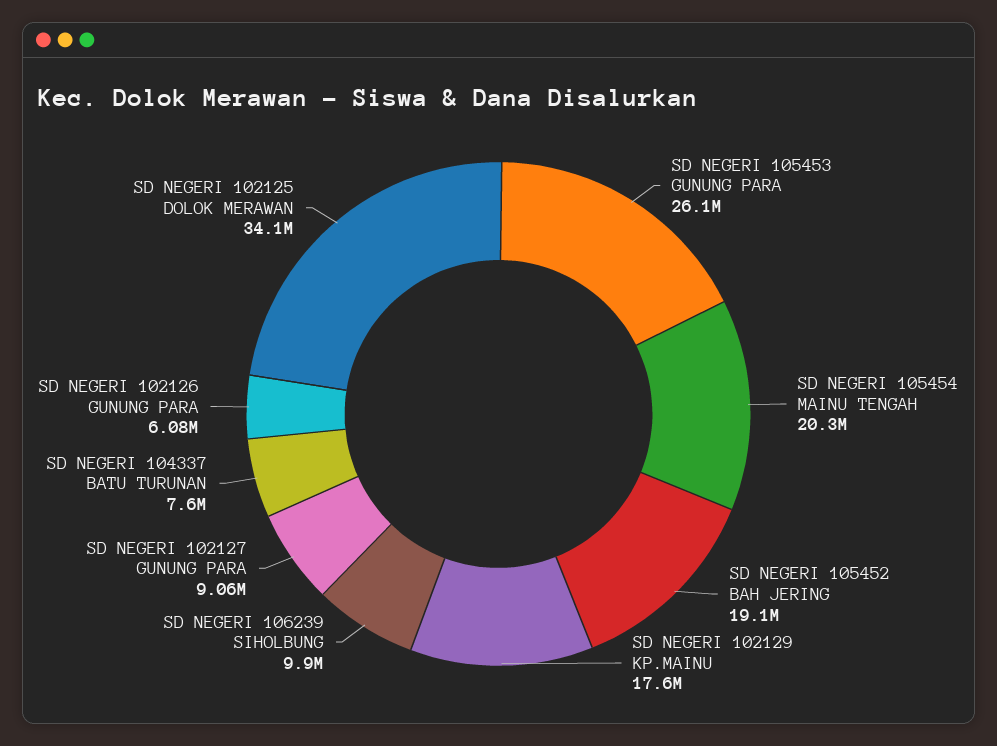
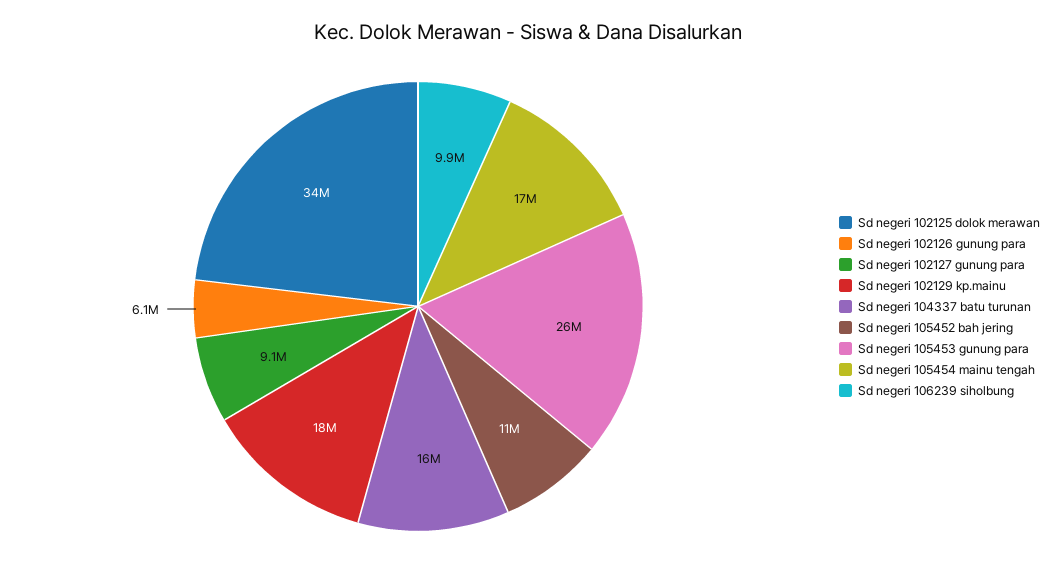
SD NEGERI 105454 MAINU TENGAH: 20300000 -> 17000000
SD NEGERI 105452 BAH JERING: 19100000 -> 11000000
SD NEGERI 104337 BATU TURUNAN: 7600000 -> 16000000

